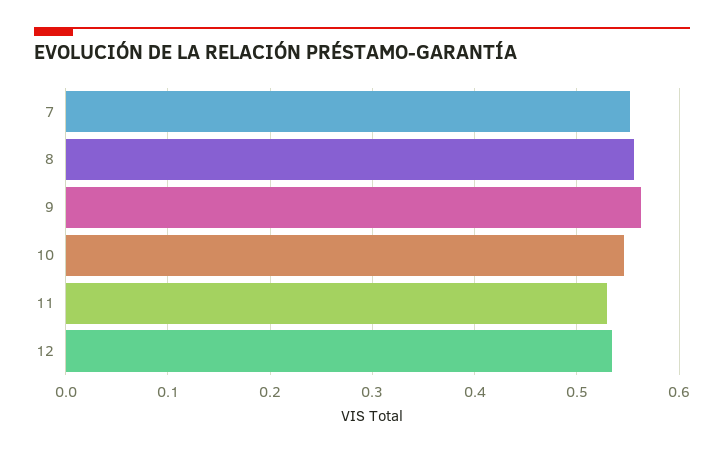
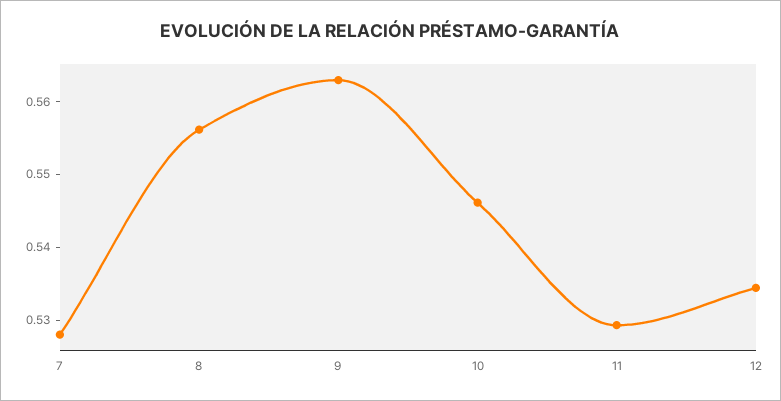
7: 0.55 -> 0.528

